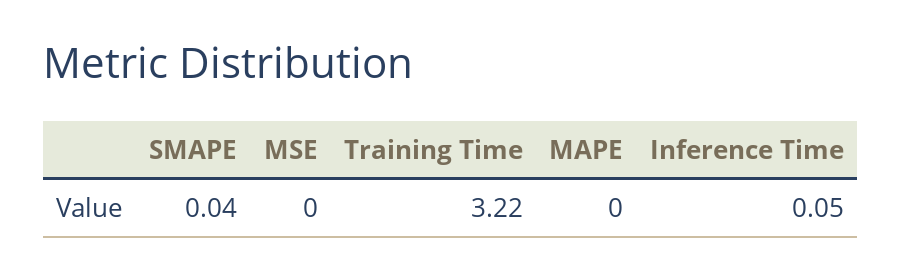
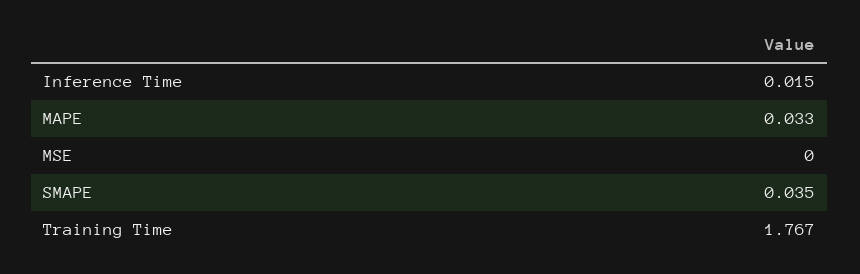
Training Time: 3.22 -> 1.767
MAPE: 0 -> 0.033
Inference Time: 0.05 -> 0.015

